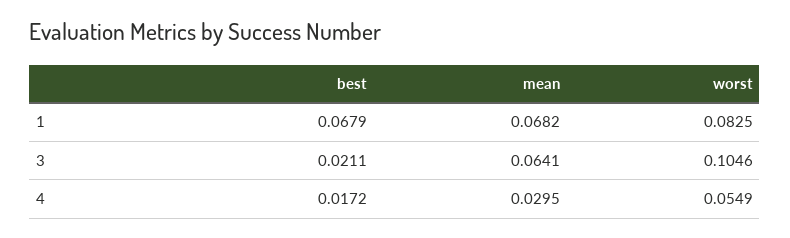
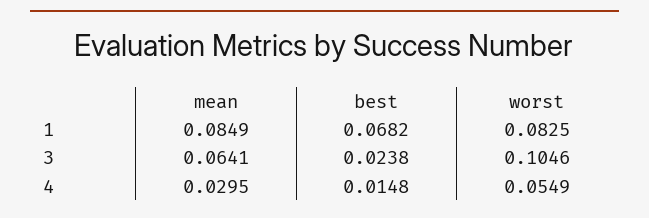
best, 1: 0.0679 -> 0.0682
mean, 1: 0.0682 -> 0.0849
best, 3: 0.0211 -> 0.0238
best, 4: 0.0172 -> 0.0148

